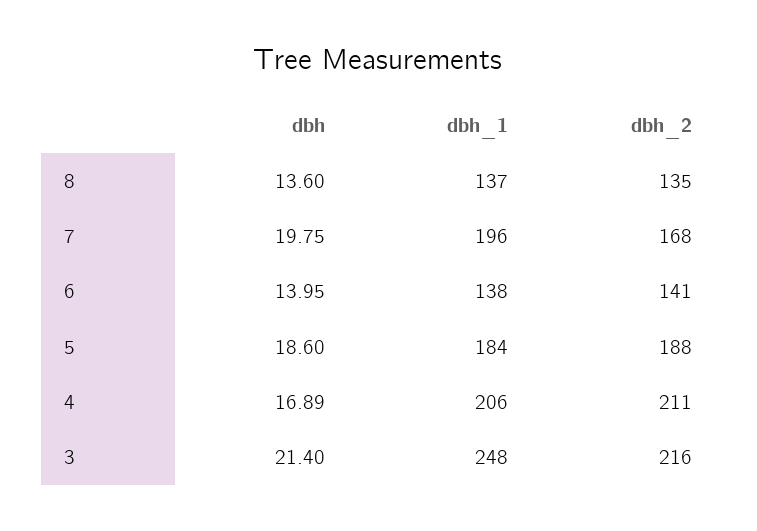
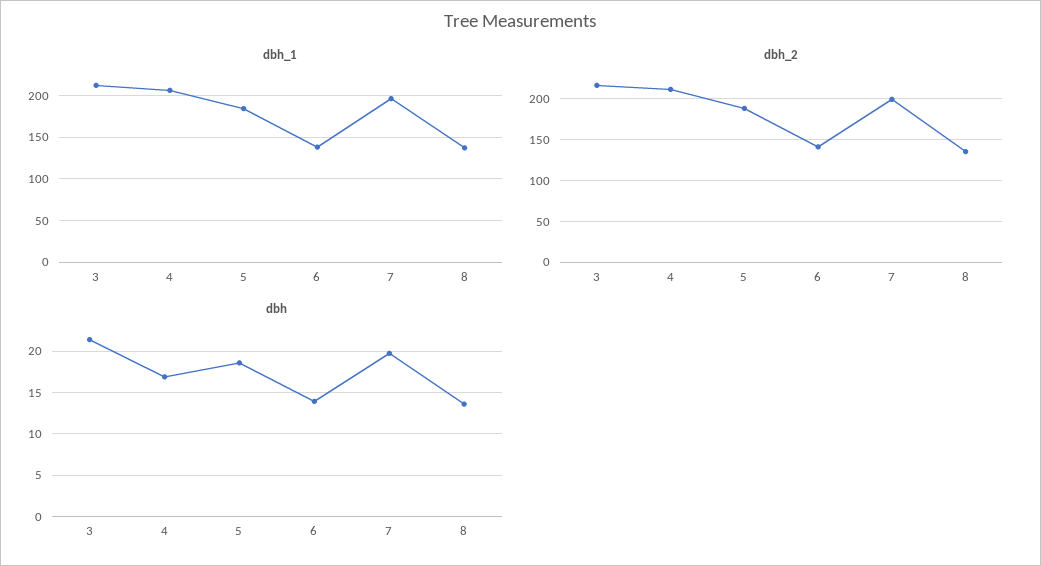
dbh_2, 7: 168 -> 200
dbh_1, 3: 248 -> 210

